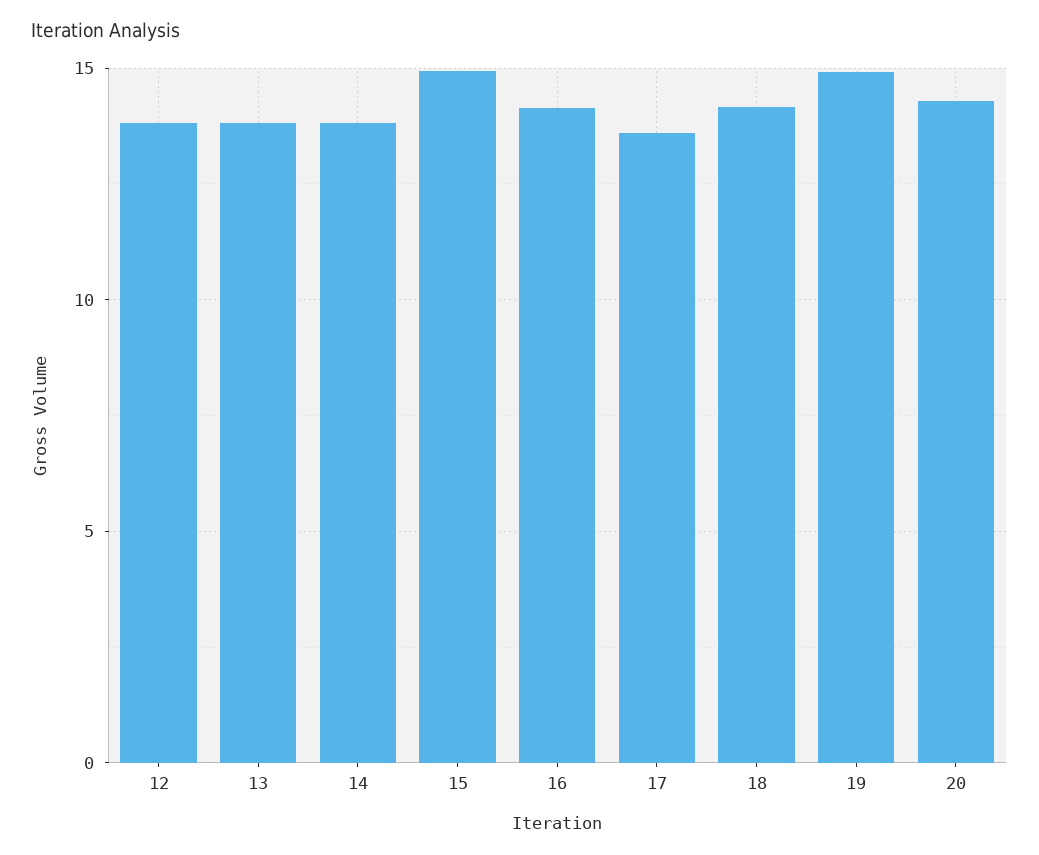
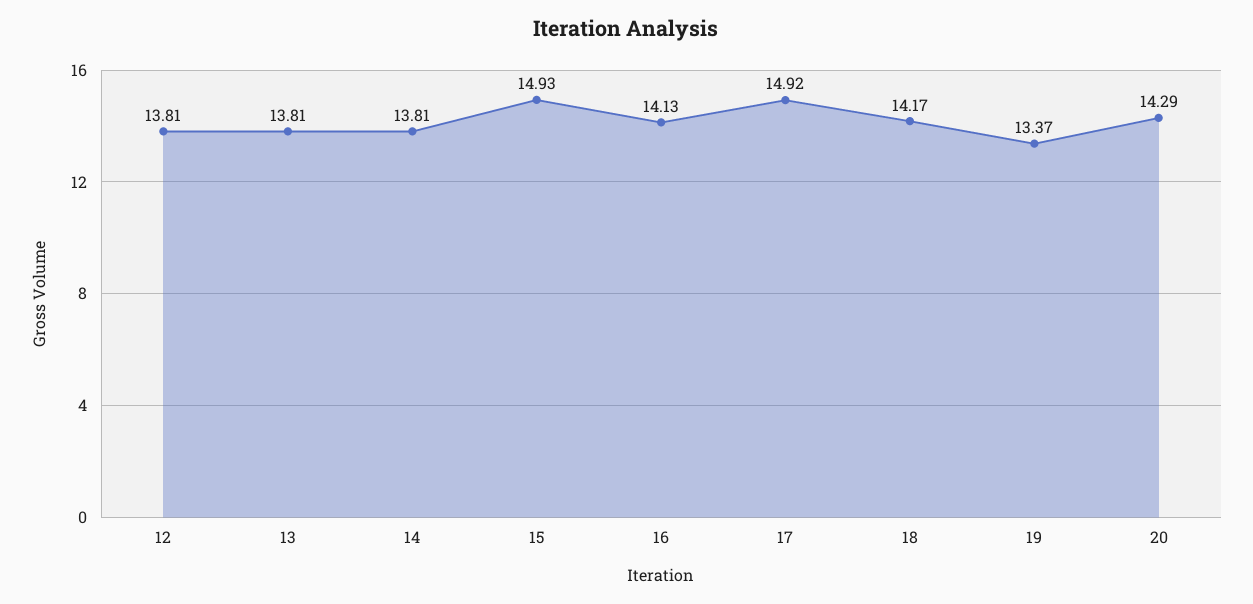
17: 13.5 -> 14.92
19: 15 -> 13.37

